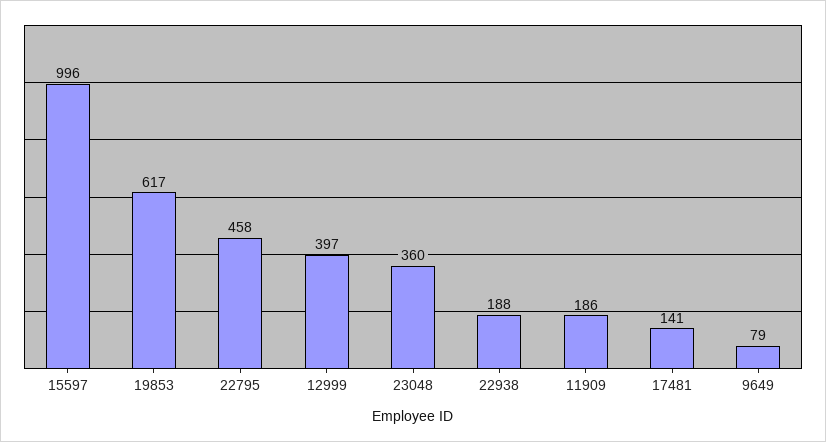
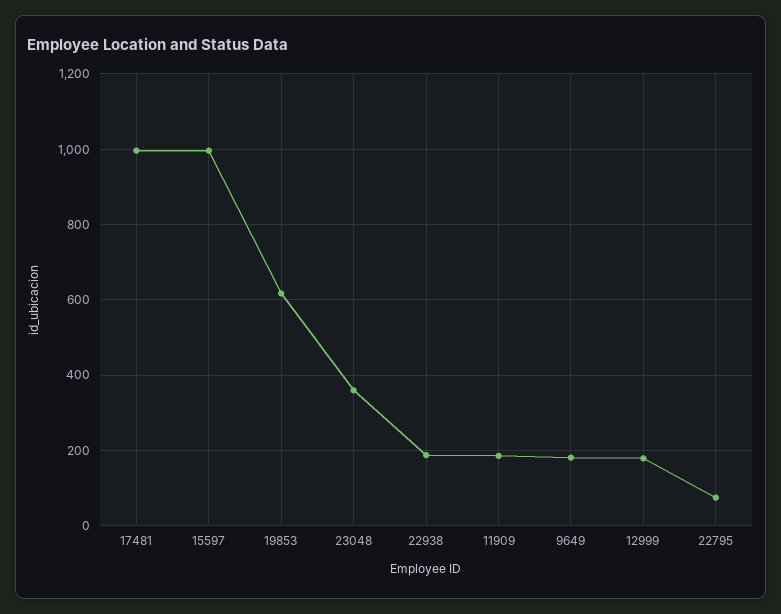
22795: 458 -> 80
12999: 397 -> 180
17481: 141 -> 1000
9649: 79 -> 180

